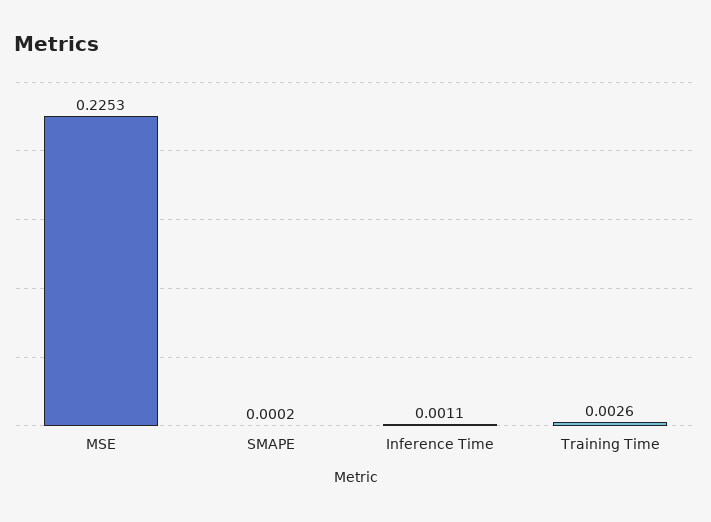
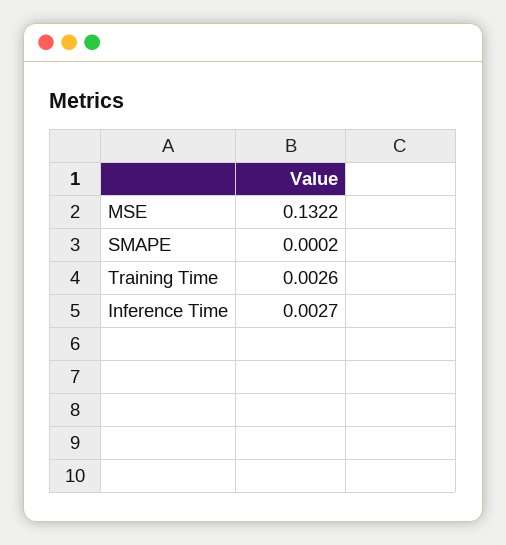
MSE: 0.2253 -> 0.1322
Inference Time: 0.0011 -> 0.0027

